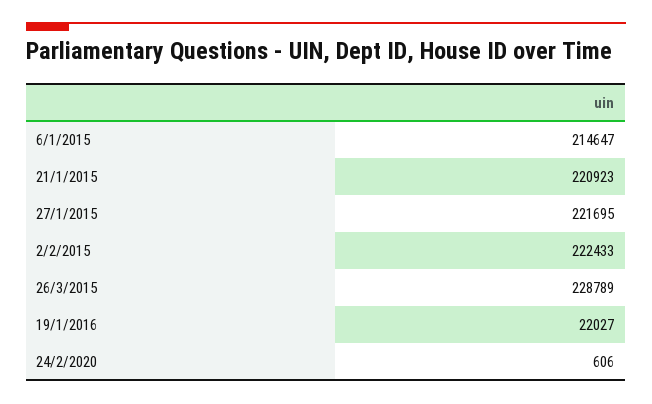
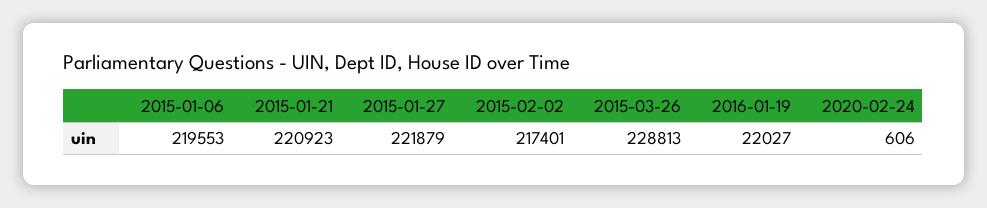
6/1/2015: 214647 -> 219553
27/1/2015: 221695 -> 221879
2/2/2015: 222433 -> 217401
26/3/2015: 228789 -> 228813

